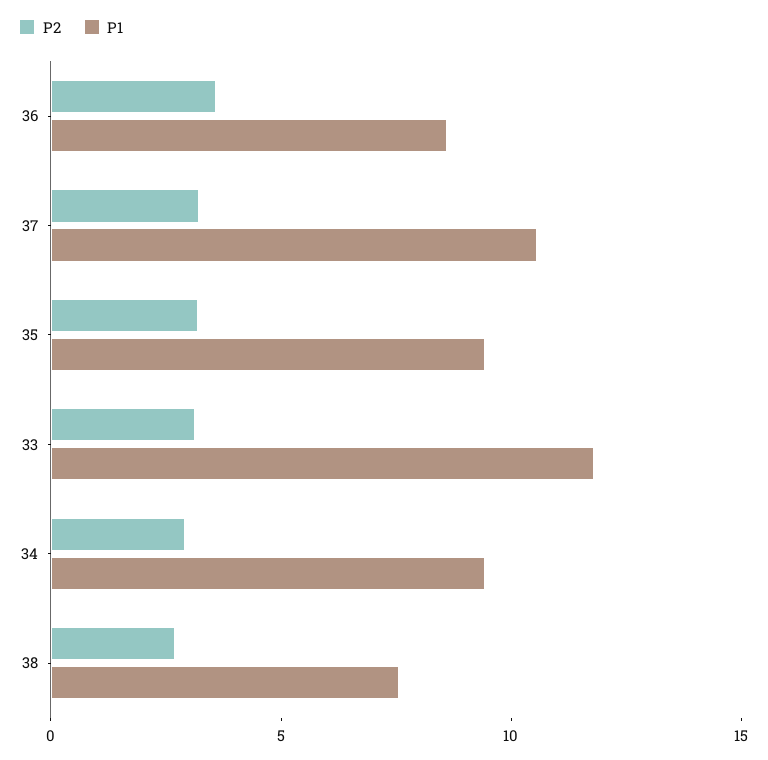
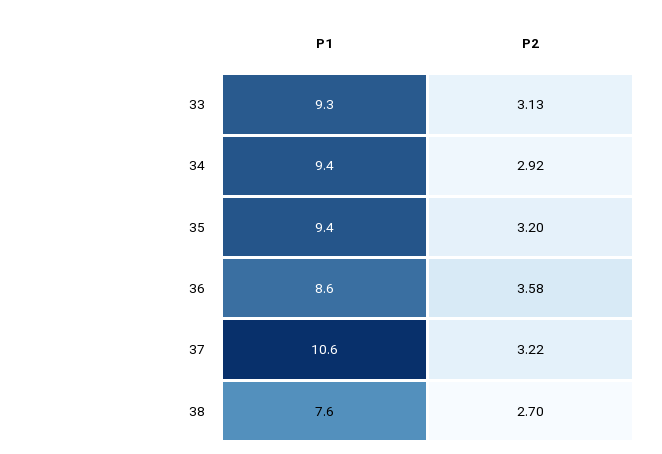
P1, 33: 12 -> 9.3

